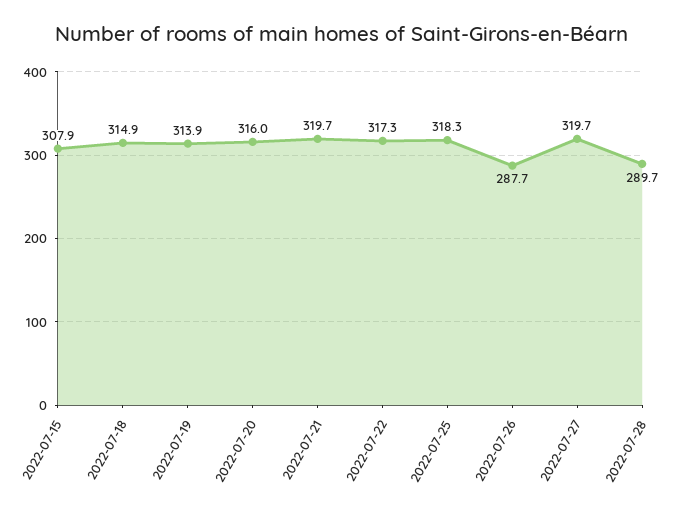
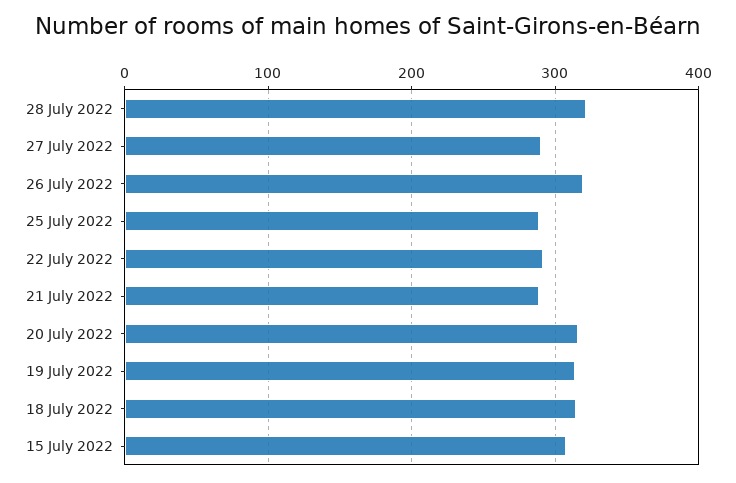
2022-07-21: 319.7 -> 290
2022-07-22: 317.3 -> 290
2022-07-25: 318.3 -> 290
2022-07-26: 287.7 -> 320
2022-07-27: 319.7 -> 290
2022-07-28: 289.7 -> 320

